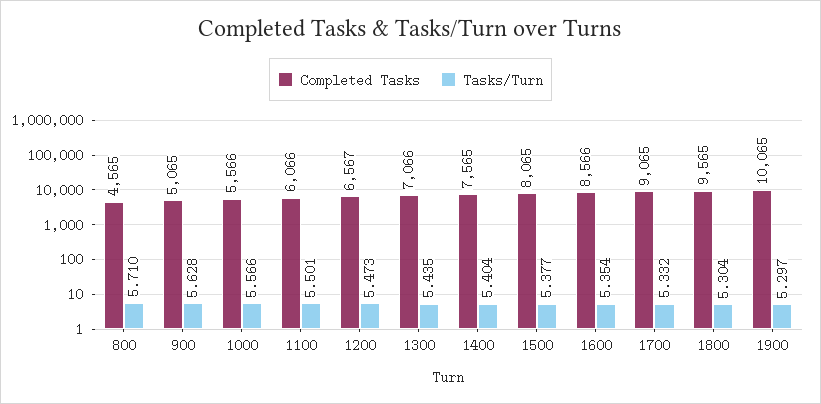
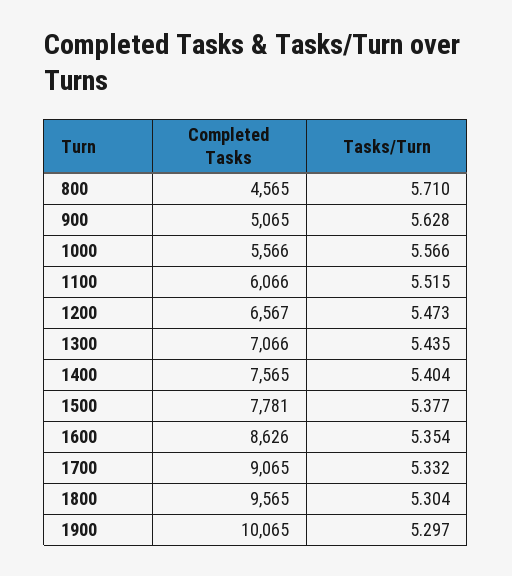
Tasks/Turn, 1100: 5.501 -> 5.515
Completed Tasks, 1500: 8065 -> 7781
Completed Tasks, 1600: 8566 -> 8626

